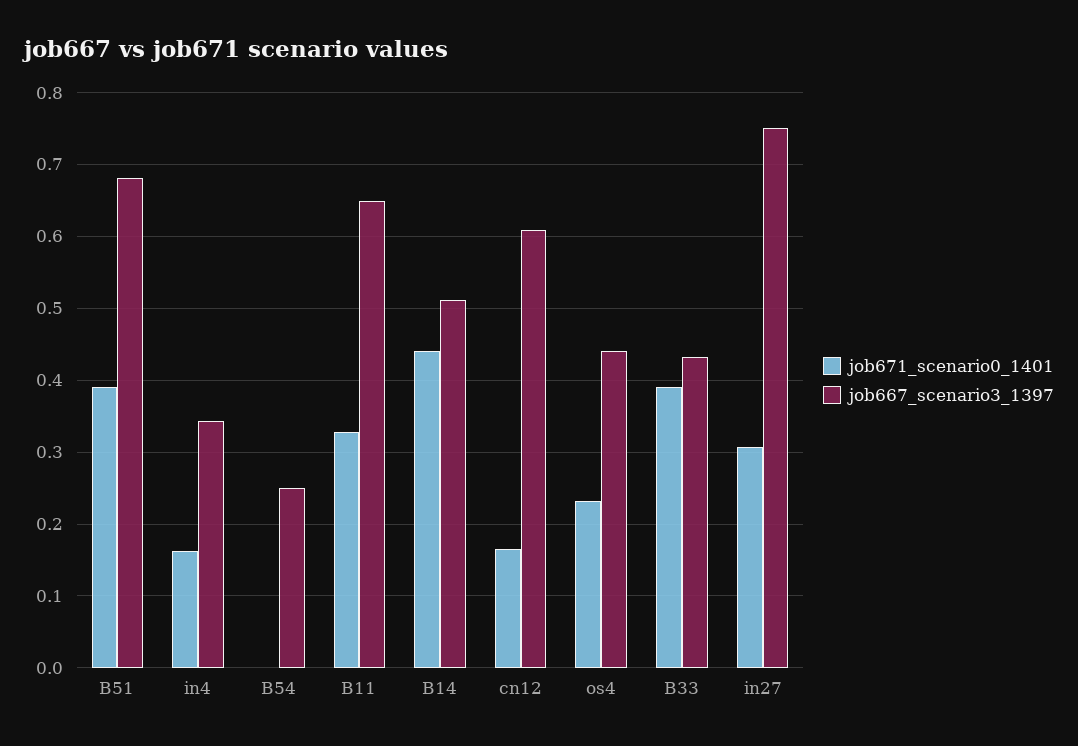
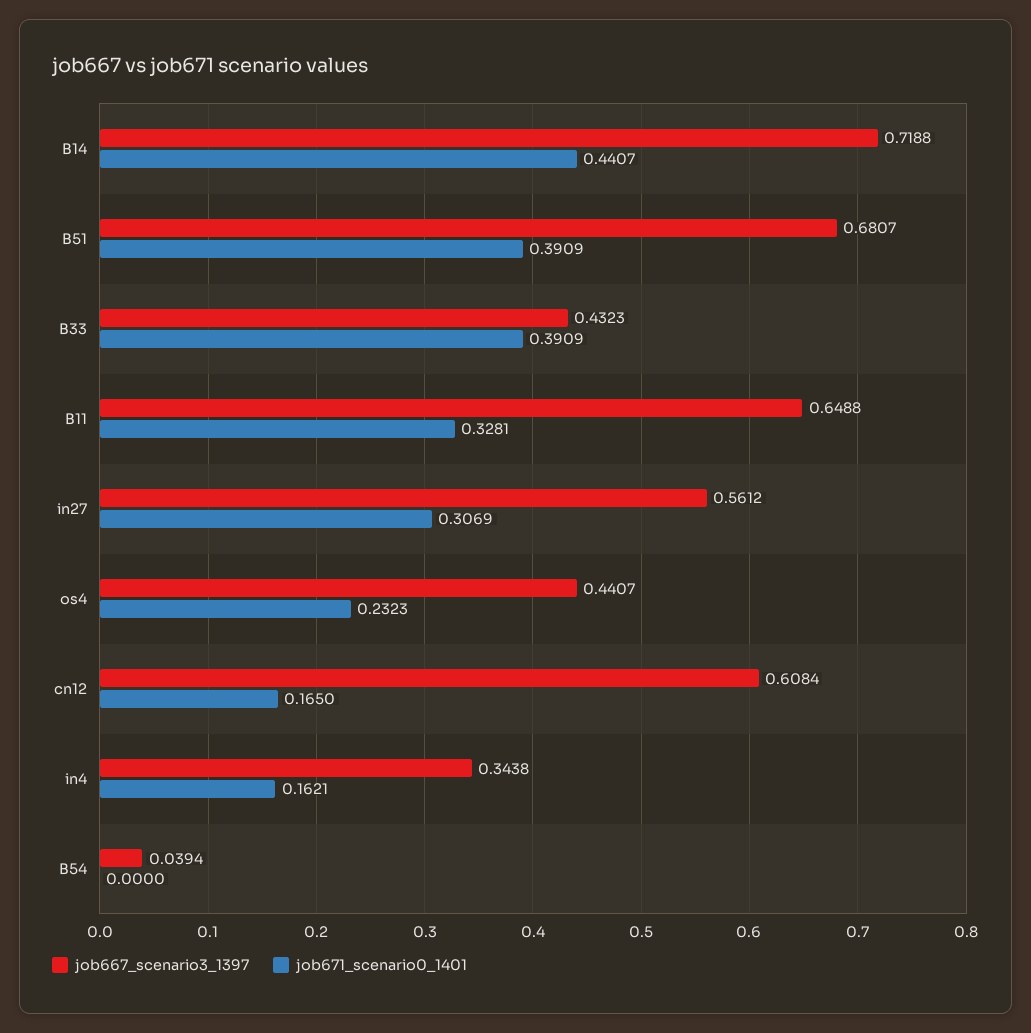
job667_scenario3_1397, B54: 0.25 -> 0.0394
job667_scenario3_1397, B14: 0.51 -> 0.7188
job667_scenario3_1397, in27: 0.75 -> 0.5612

